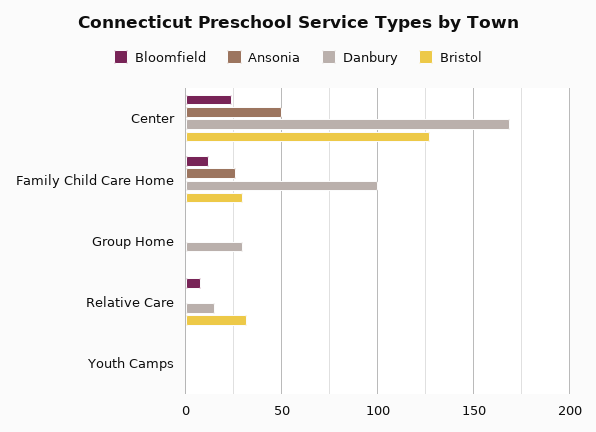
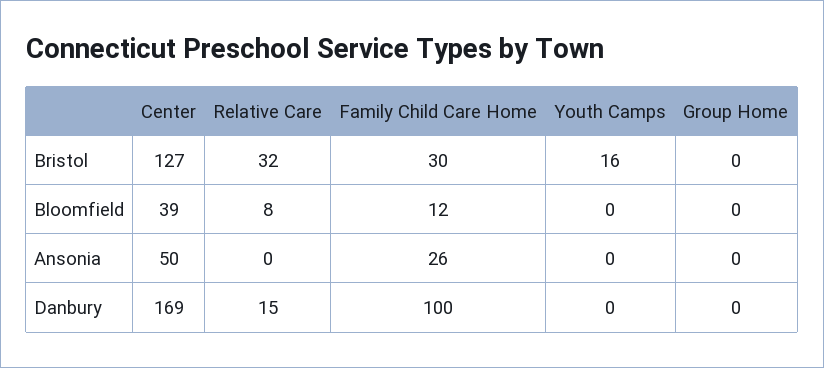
Bloomfield, Center: 25 -> 39
Danbury, Group Home: 30 -> 0
Bristol, Youth Camps: 0 -> 16

